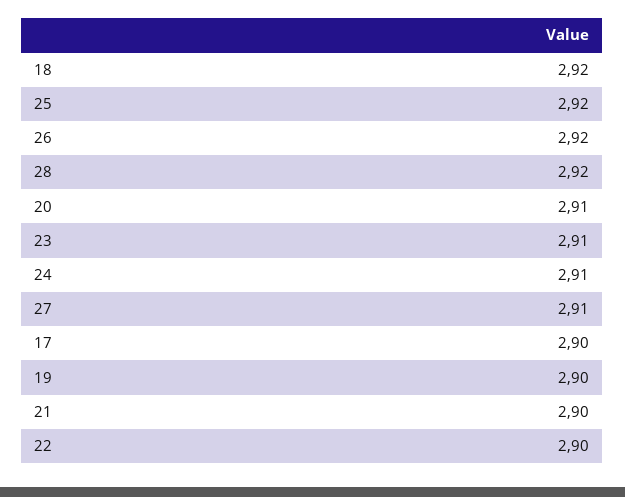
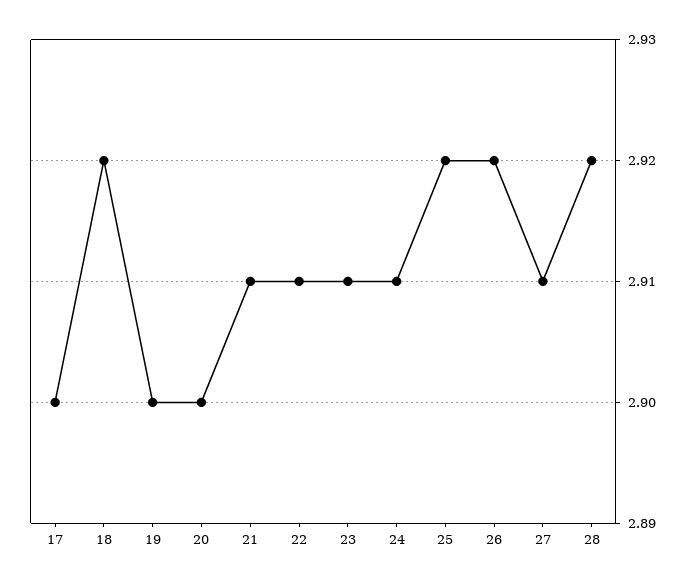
20: 2.91 -> 2.9
21: 2.9 -> 2.91
22: 2.9 -> 2.91

